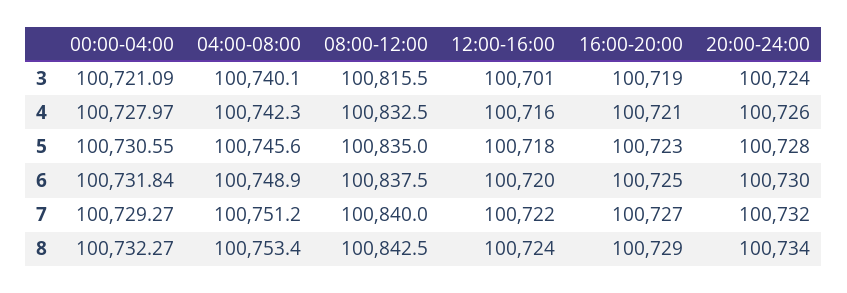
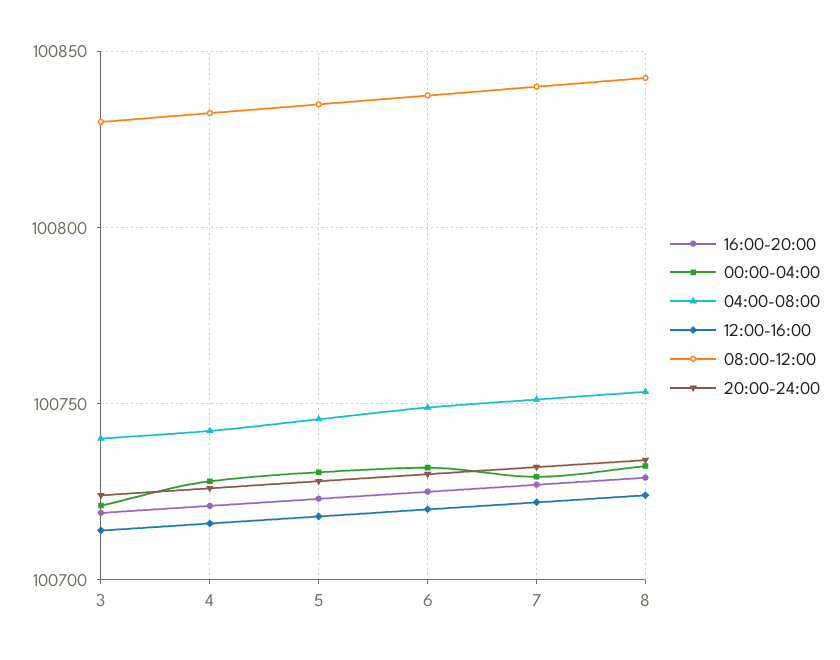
08:00-12:00, 3: 100815.5 -> 100830
12:00-16:00, 3: 100701 -> 100715

